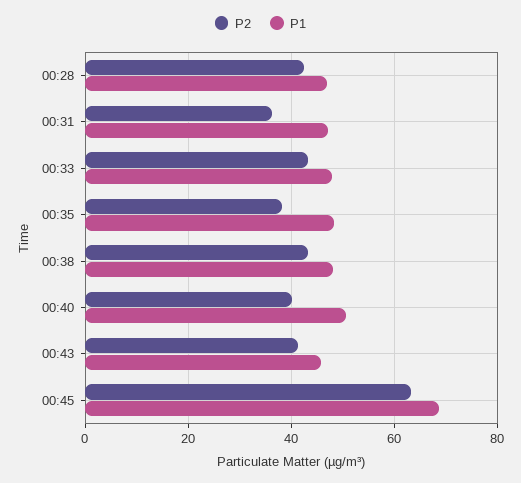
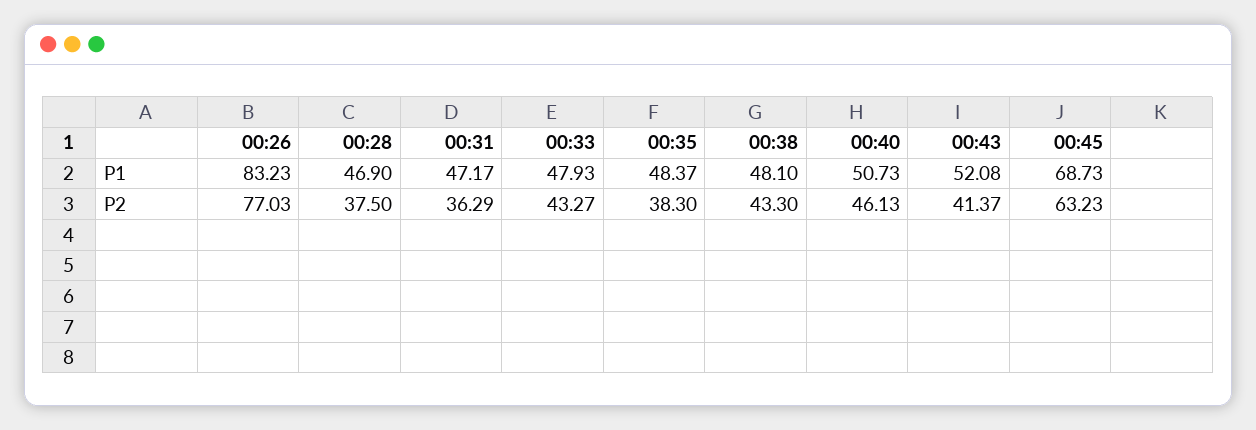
P2, 00:28: 42 -> 37.5
P2, 00:40: 40 -> 46.13
P1, 00:43: 46 -> 52.08
P1, 00:26: none -> 83.23
P2, 00:26: none -> 77.03

